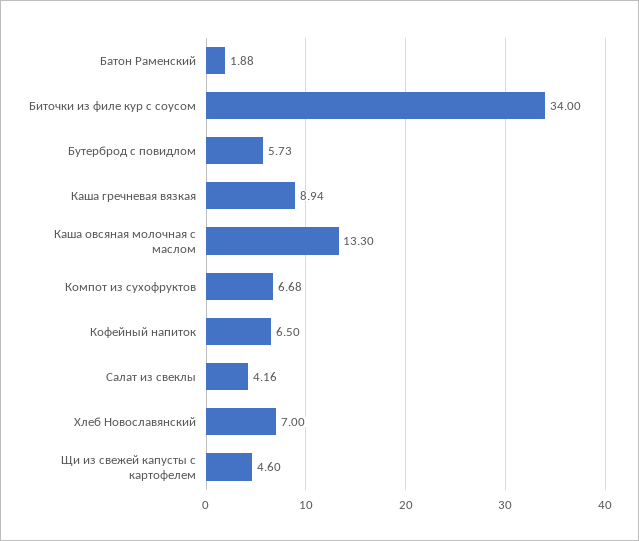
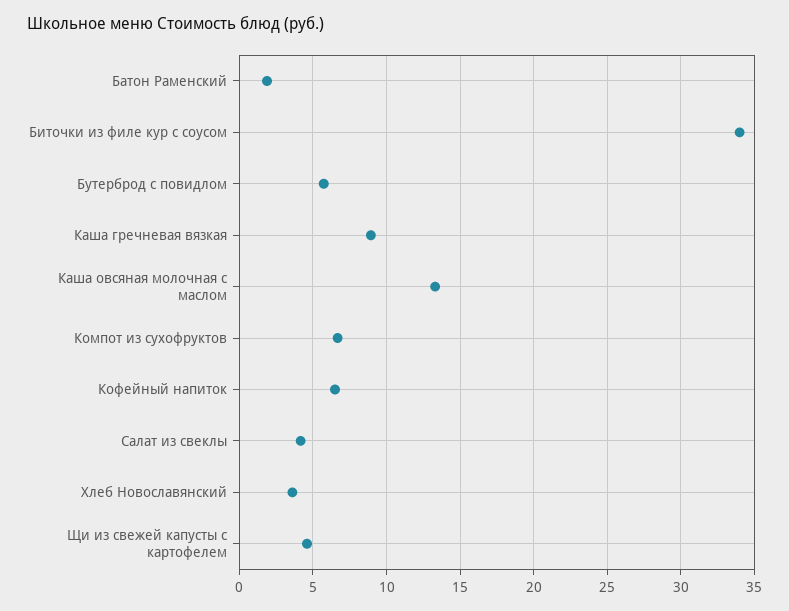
Хлеб Новославянский: 7 -> 3.5

